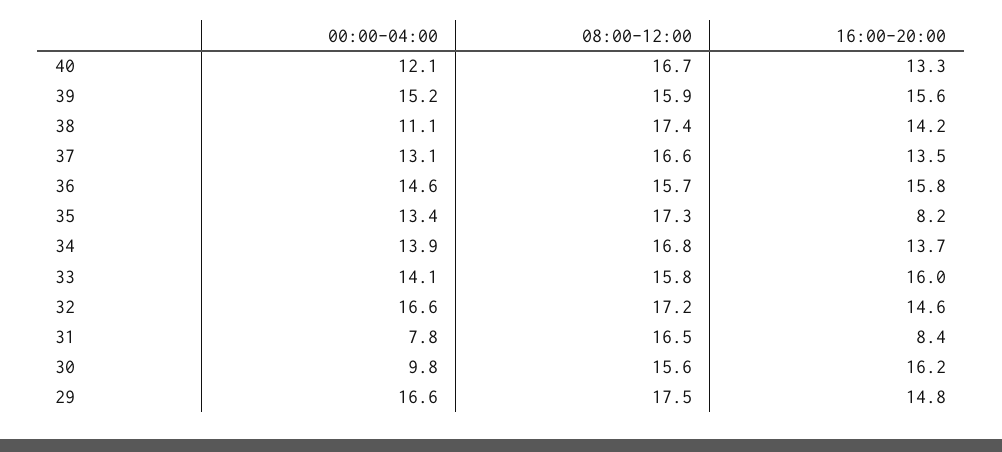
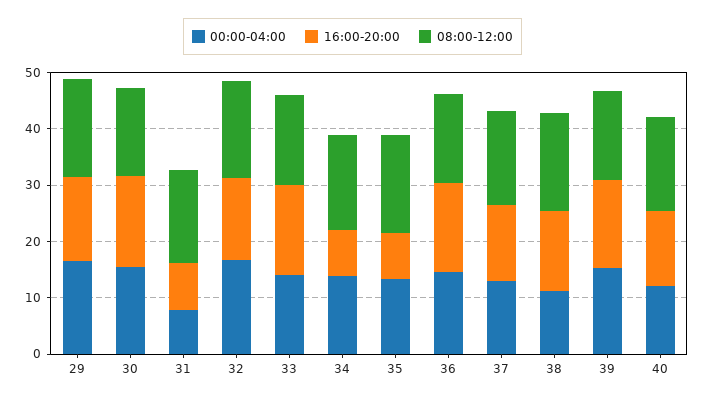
16:00-20:00, 34: 13.7 -> 8
00:00-04:00, 30: 9.8 -> 16

